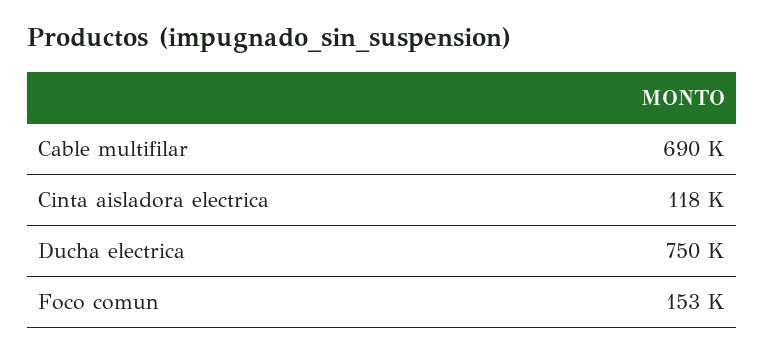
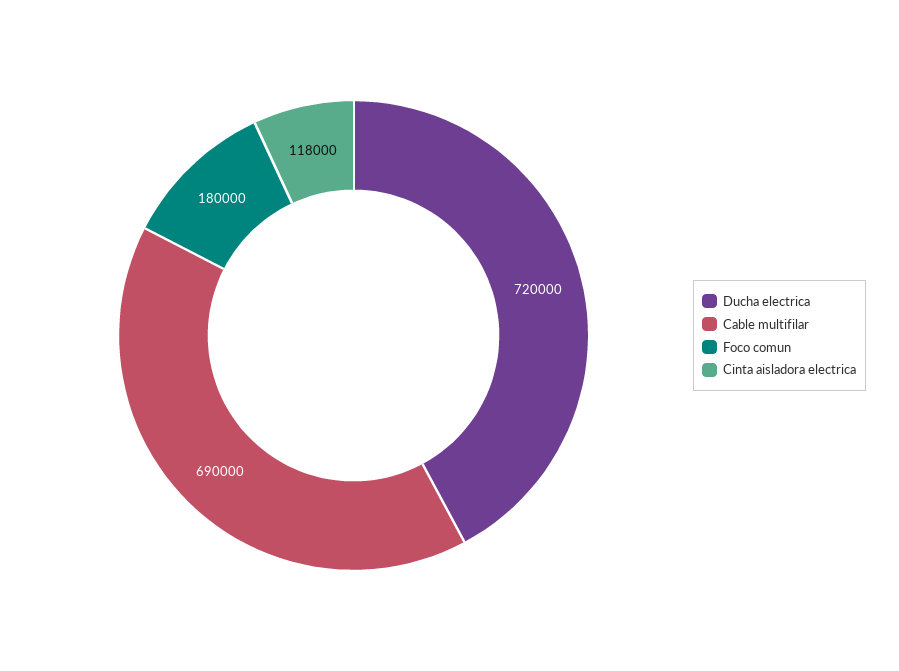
Ducha electrica: 750000 -> 720000
Foco comun: 153000 -> 180000

